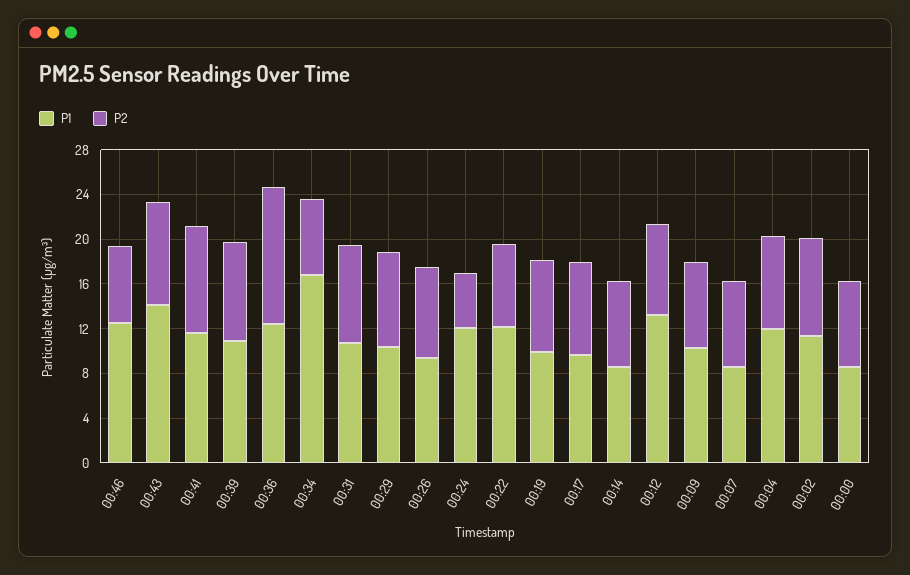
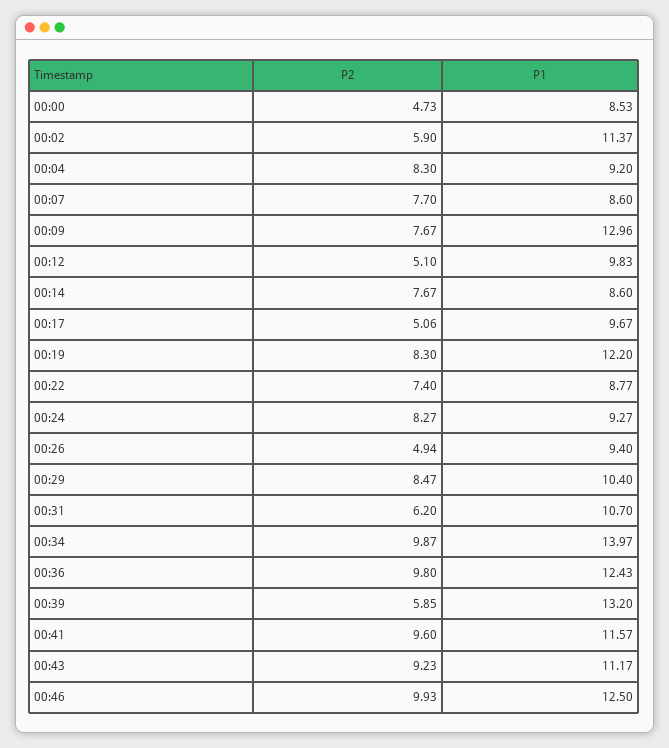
P2, 00:46: 7 -> 9.93
P1, 00:43: 14 -> 11.17
P1, 00:39: 11 -> 13.2
P2, 00:39: 9 -> 5.85
P2, 00:36: 12 -> 9.8
P1, 00:34: 17 -> 13.97
P2, 00:34: 7 -> 9.87
P2, 00:31: 9 -> 6.2
P2, 00:26: 8 -> 4.94
P1, 00:24: 12 -> 9.27
P2, 00:24: 5 -> 8.27
P1, 00:22: 12 -> 8.77
P1, 00:19: 10 -> 12.2
P2, 00:17: 8 -> 5.06
P1, 00:12: 13 -> 9.83
P2, 00:12: 8 -> 5.1
P1, 00:09: 10 -> 12.96
P1, 00:04: 12 -> 9.2
P2, 00:02: 9 -> 5.9
P2, 00:00: 8 -> 4.73

